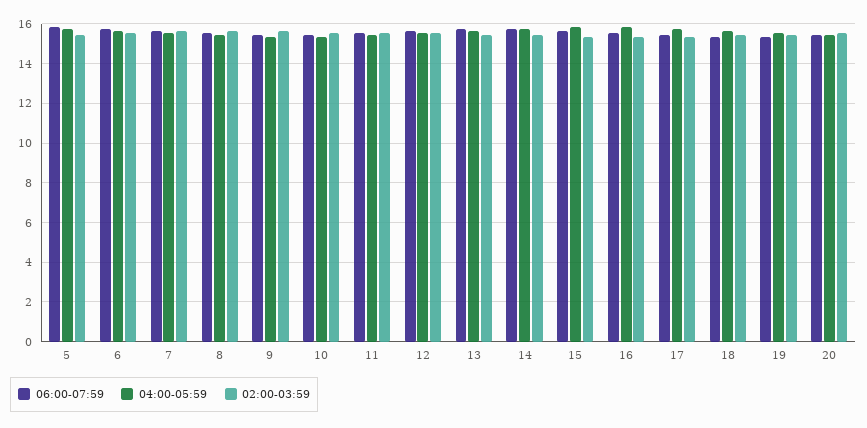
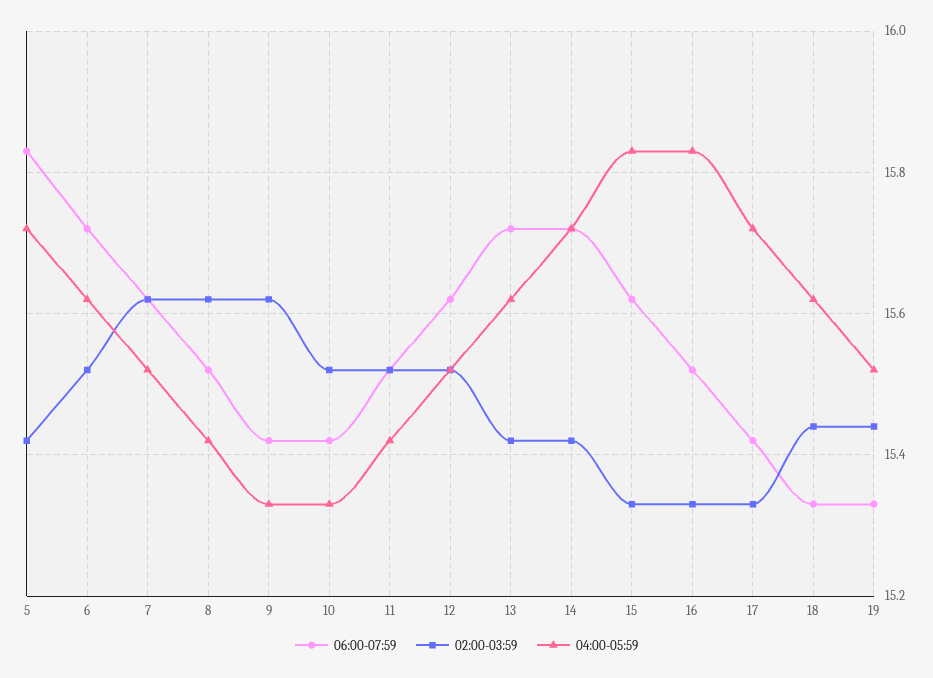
06:00-07:59, 20: 15.5 -> none
04:00-05:59, 20: 15.5 -> none
02:00-03:59, 20: 15.5 -> none

